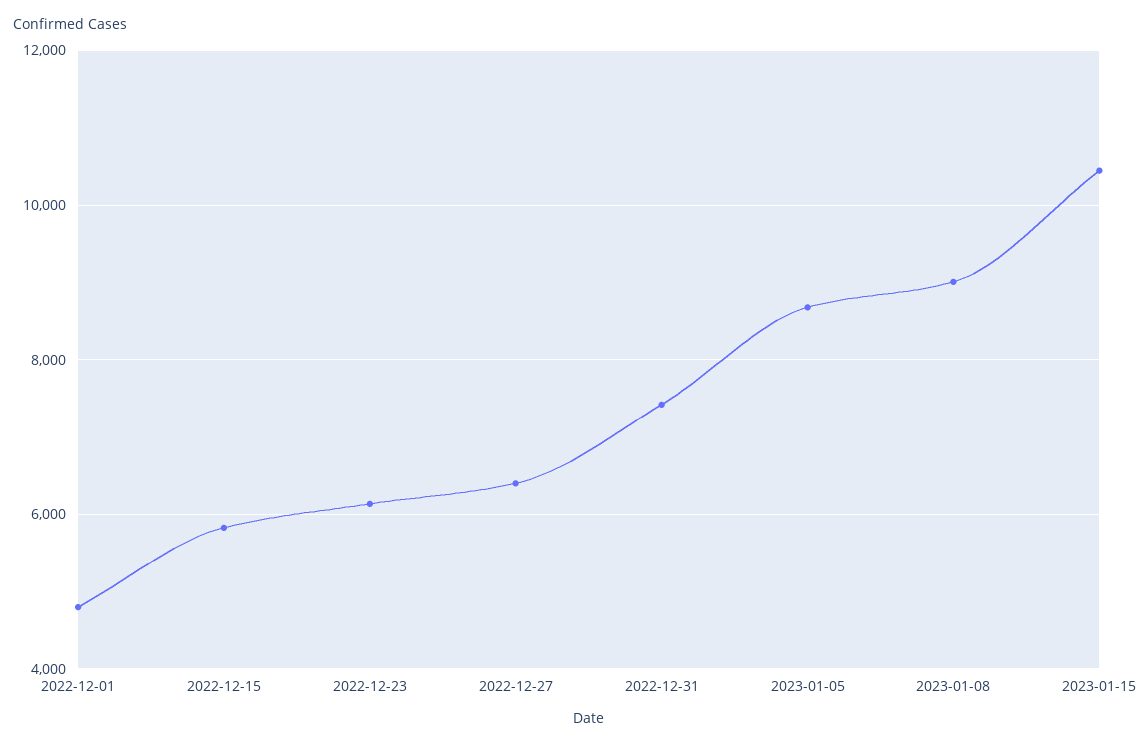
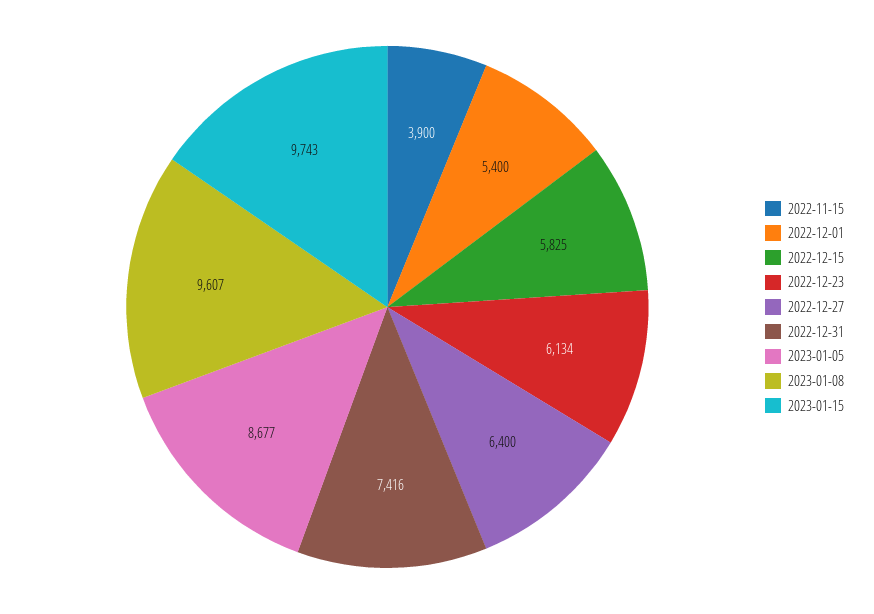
2022-12-01: 4800 -> 5400
2023-01-08: 9000 -> 9607
2023-01-15: 10400 -> 9743
2022-11-15: none -> 3900

